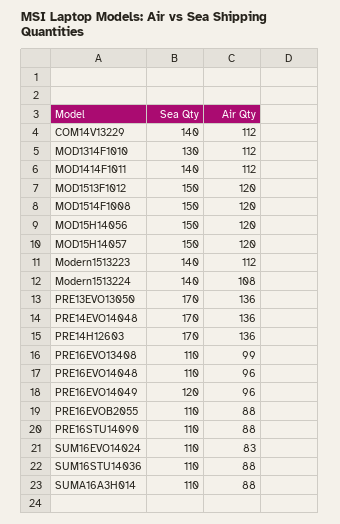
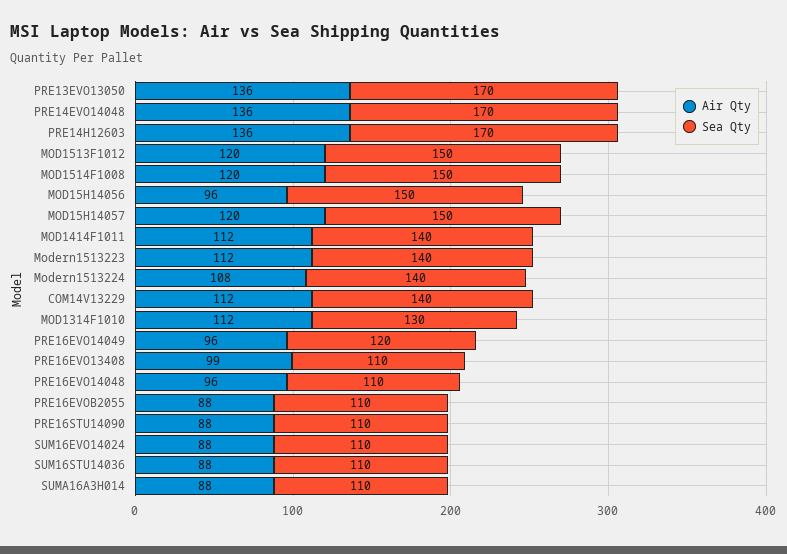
Air Qty, MOD15H14056: 120 -> 96
Air Qty, SUM16EVO14024: 83 -> 88

